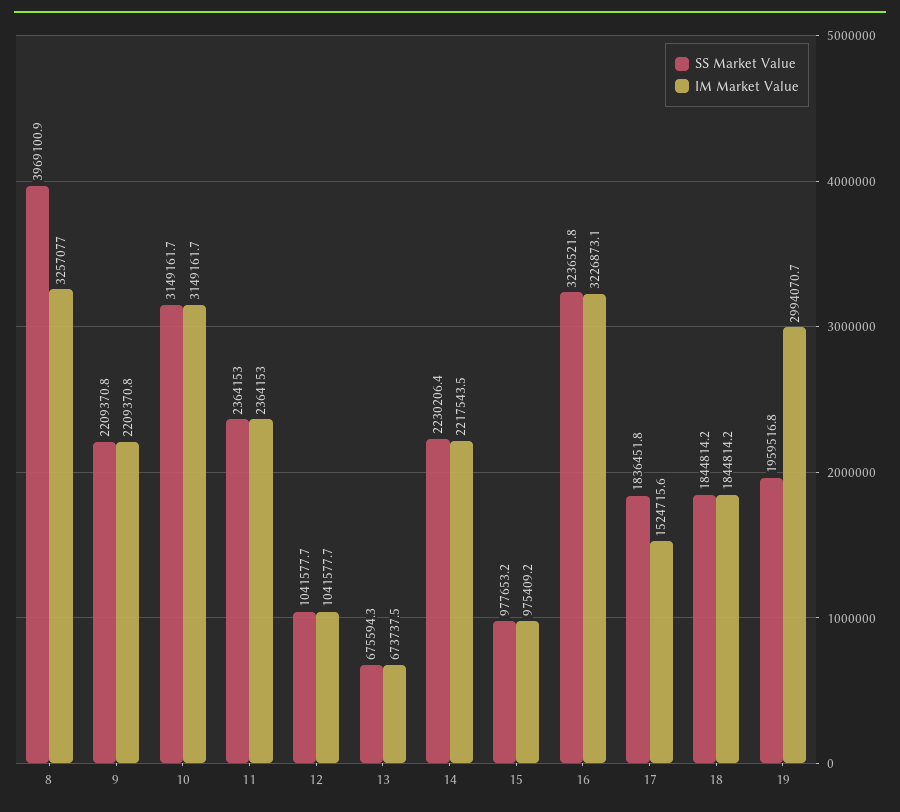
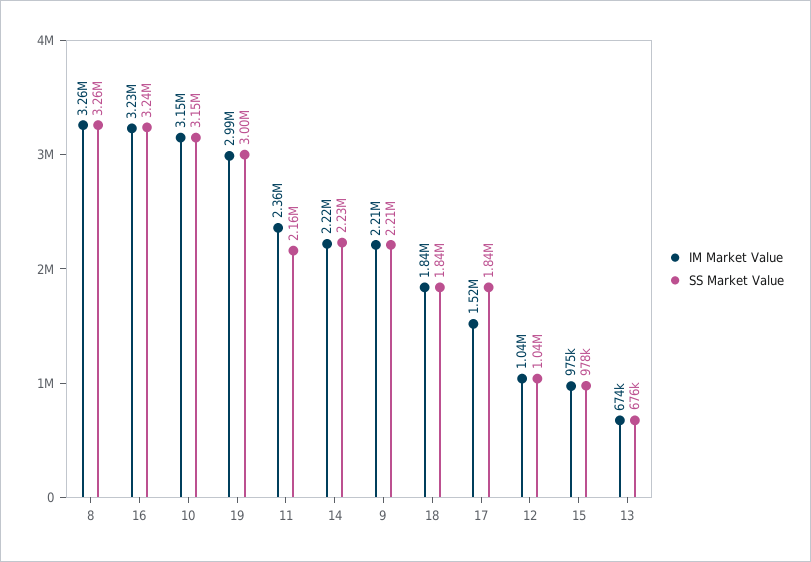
SS Market Value, 8: 3969100.9 -> 3260000
SS Market Value, 11: 2364153 -> 2160000
SS Market Value, 19: 1959516.8 -> 3000000

